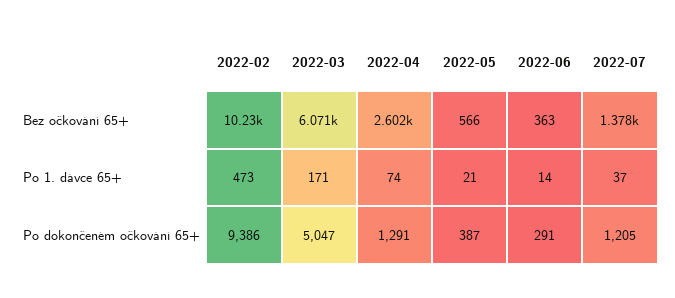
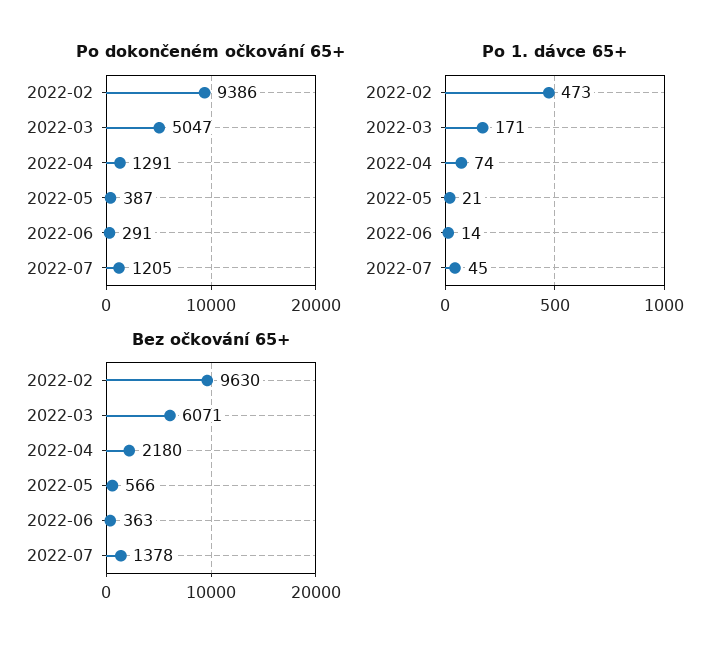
Bez očkování 65+, 2022-02: 10230 -> 9630
Bez očkování 65+, 2022-04: 2602 -> 2180
Po 1. dávce 65+, 2022-07: 37 -> 45

